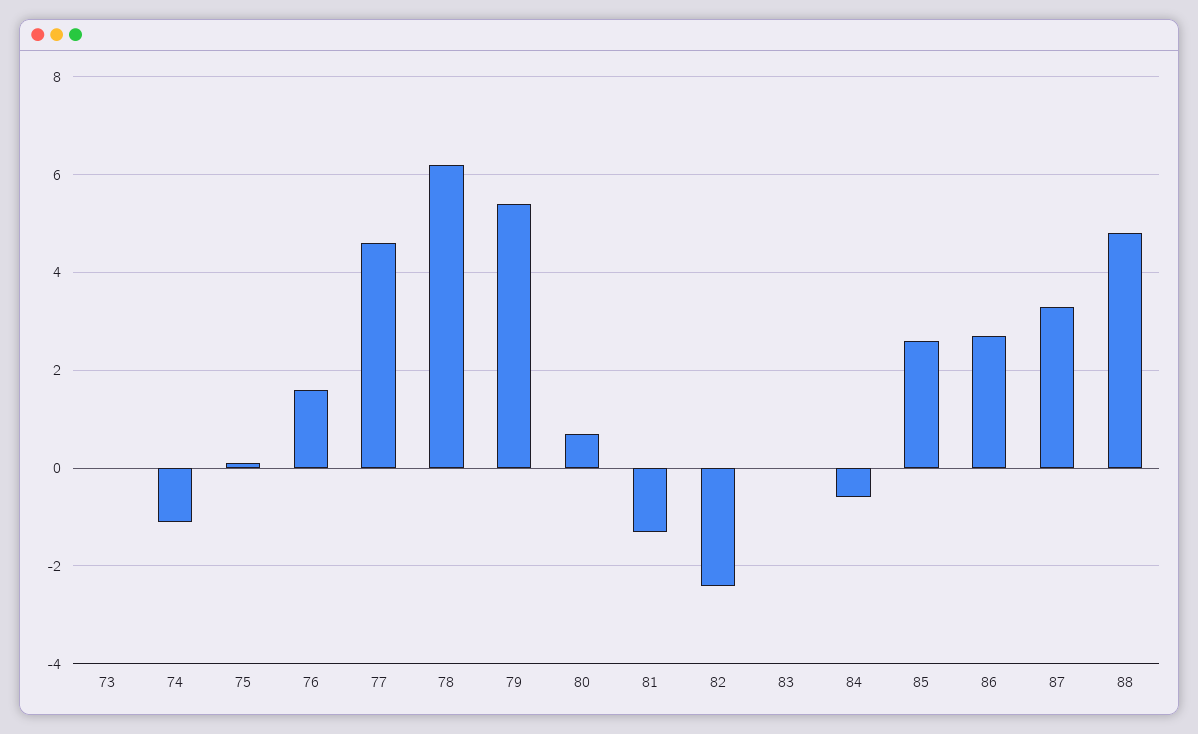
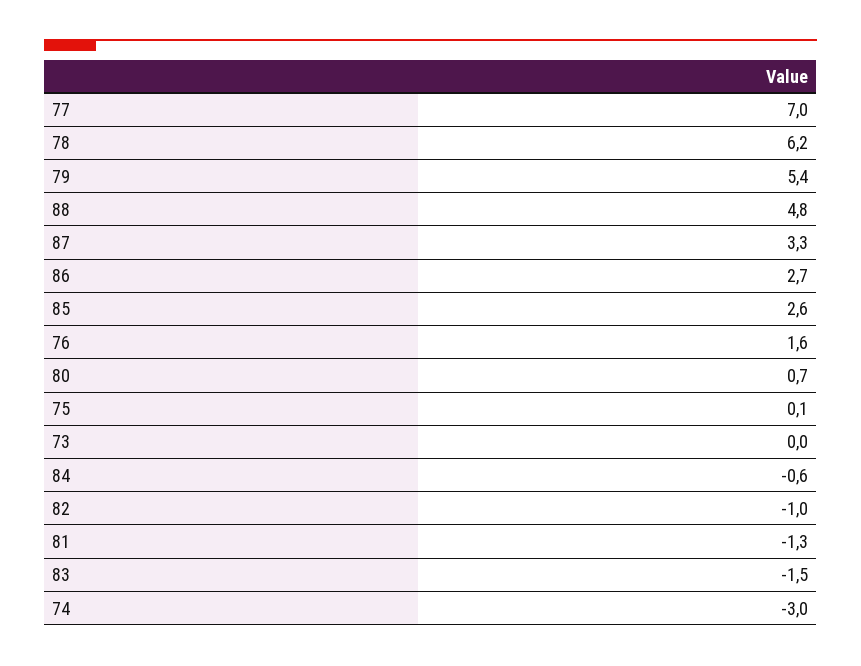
74: -1 -> -3
77: 4.5 -> 7
82: -2.5 -> -1
83: 0 -> -1.5

